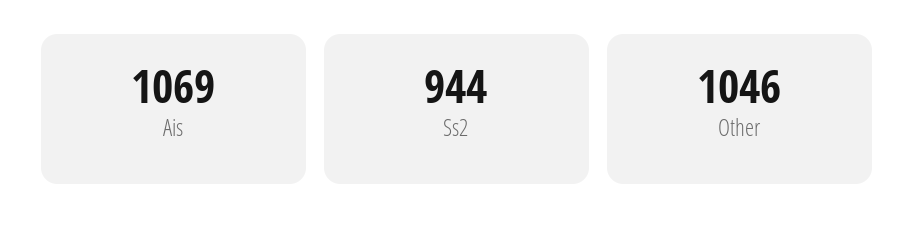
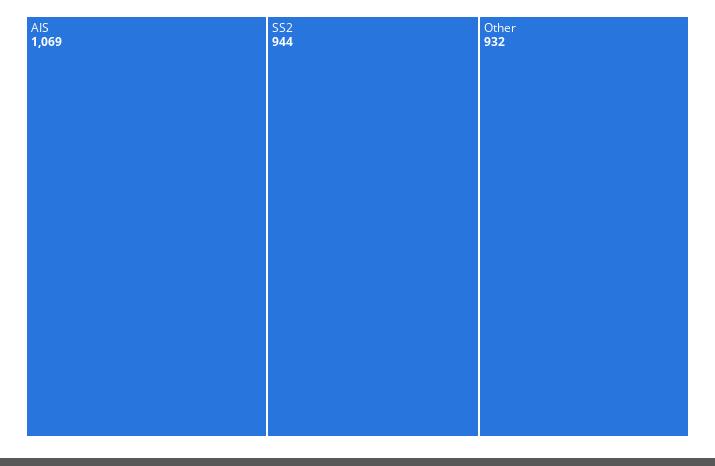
Other: 1046 -> 932

